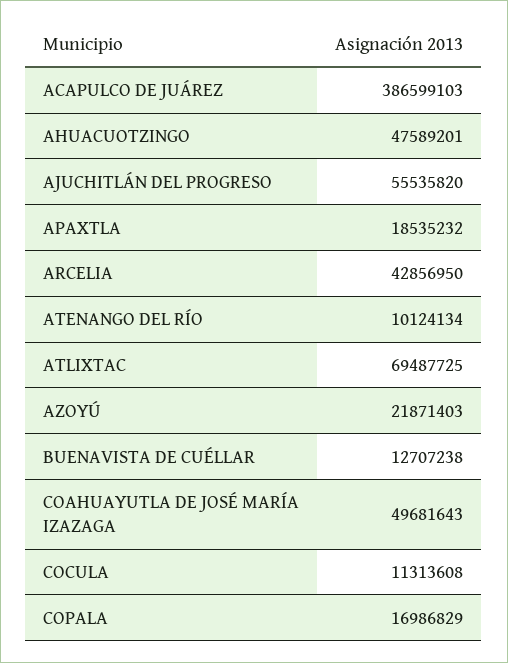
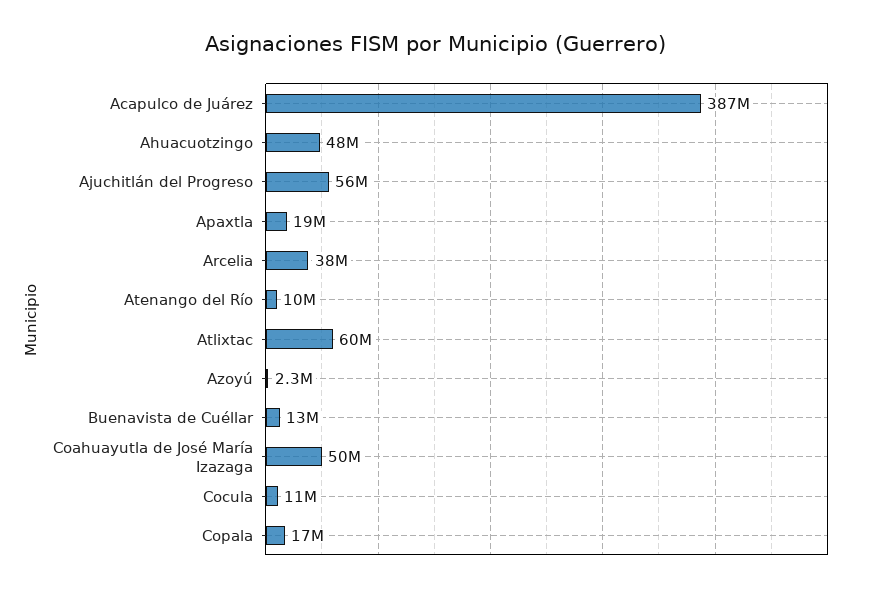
ARCELIA: 42856950 -> 38000000
ATLIXTAC: 69487725 -> 60000000
AZOYÚ: 21871403 -> 2300000

